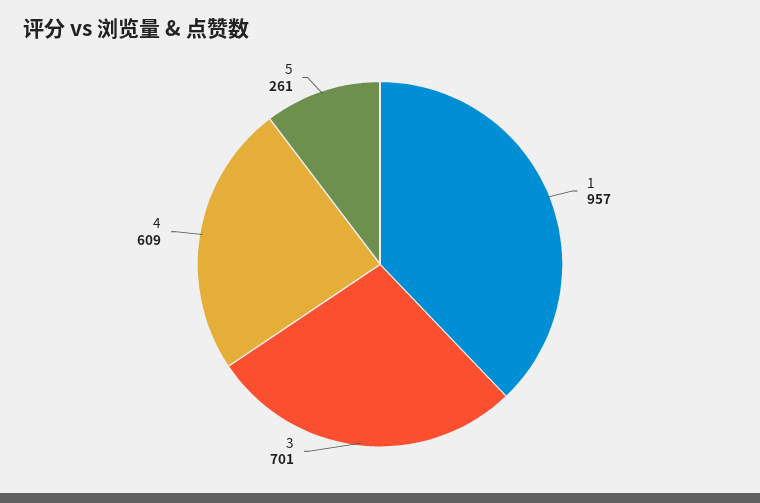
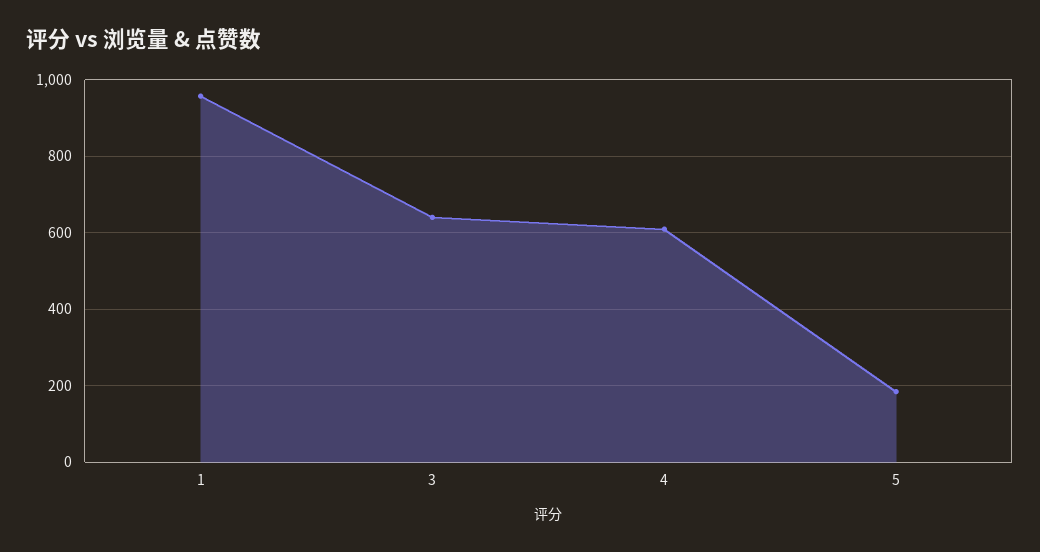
3: 701 -> 640
5: 261 -> 180

